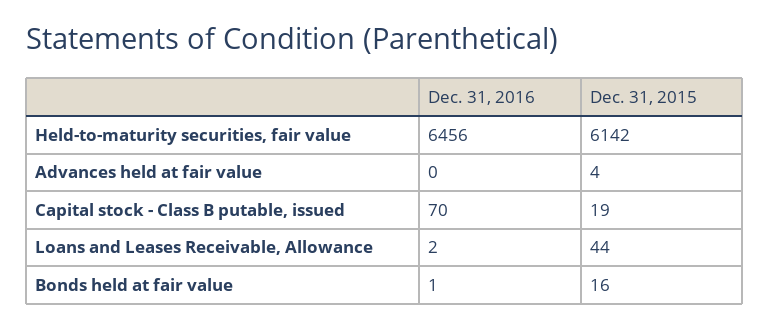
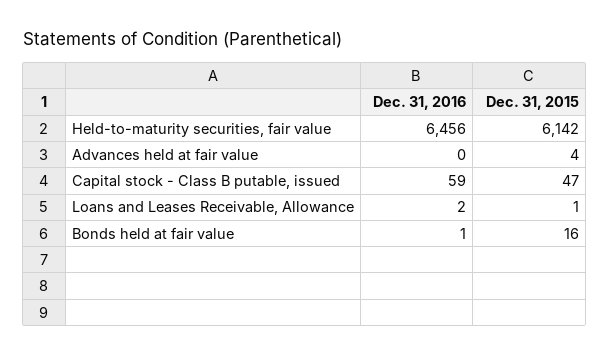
Dec. 31, 2016, Capital stock - Class B putable, issued: 70 -> 59
Dec. 31, 2015, Capital stock - Class B putable, issued: 19 -> 47
Dec. 31, 2015, Loans and Leases Receivable, Allowance: 44 -> 1

